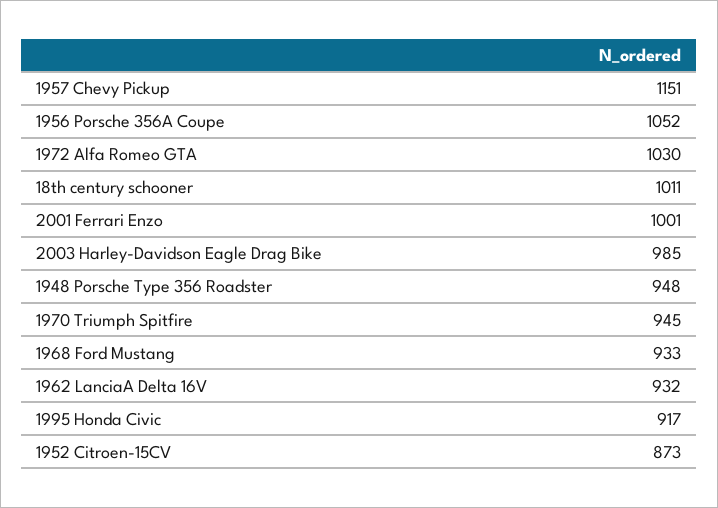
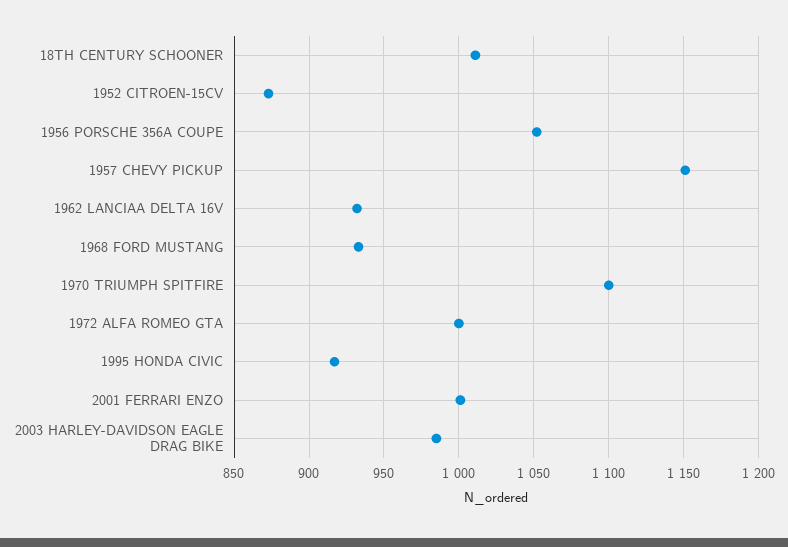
1972 Alfa Romeo GTA: 1030 -> 1000
1948 Porsche Type 356 Roadster: 948 -> none
1970 Triumph Spitfire: 945 -> 1100

